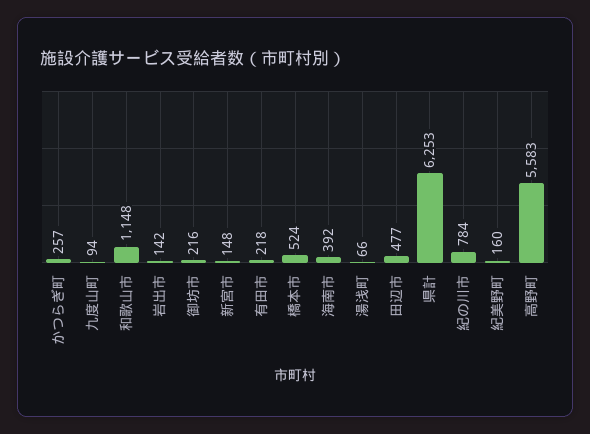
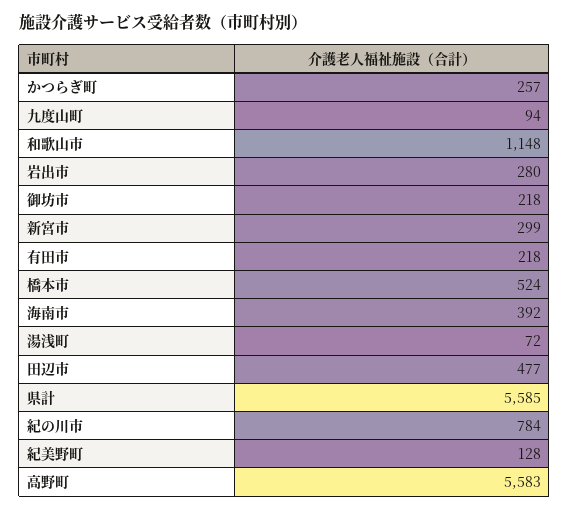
岩出市: 142 -> 280
御坊市: 216 -> 218
新宮市: 148 -> 299
湯浅町: 66 -> 72
県計: 6253 -> 5585
紀美野町: 160 -> 128

